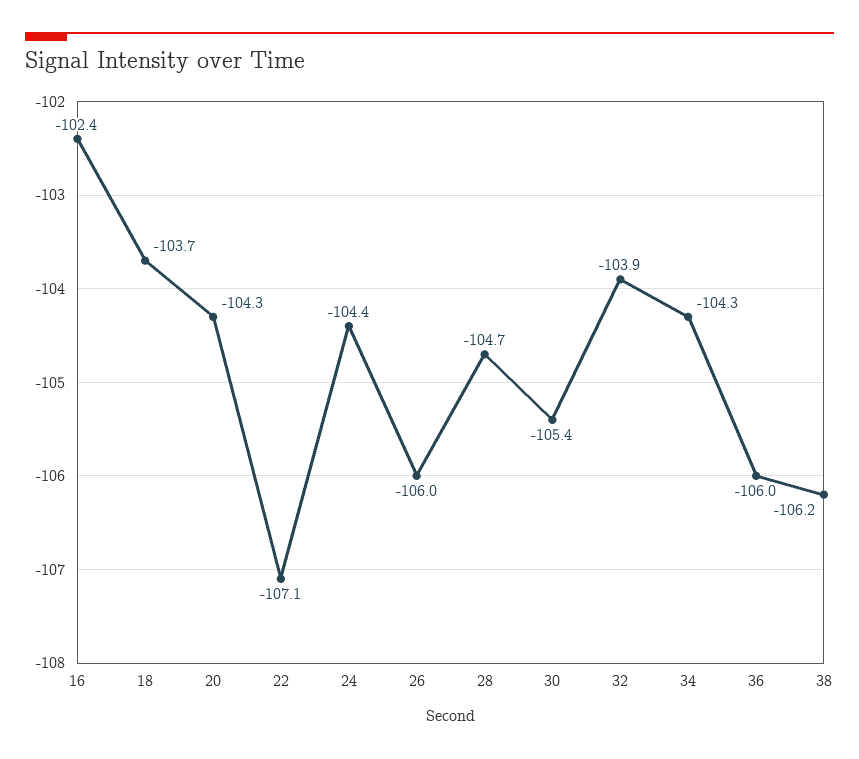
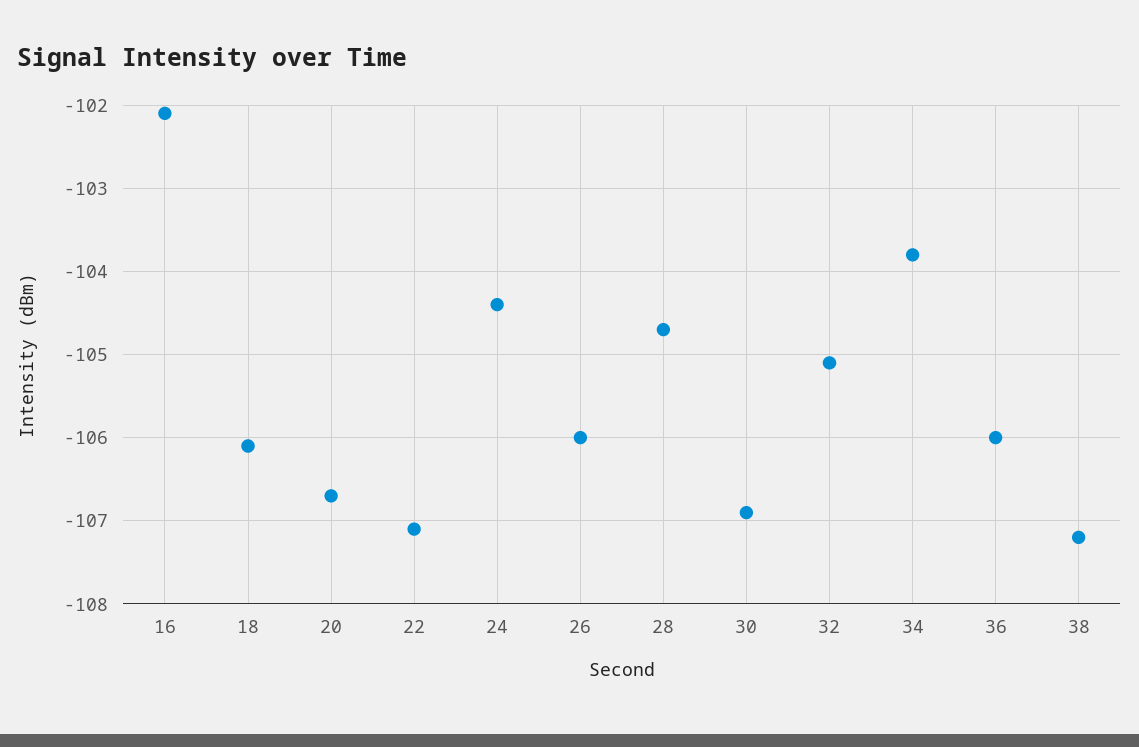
16: -102.4 -> -102.1
18: -103.7 -> -106.1
20: -104.3 -> -106.7
30: -105.4 -> -106.9
32: -103.9 -> -105.1
34: -104.3 -> -103.8
38: -106.2 -> -107.2

